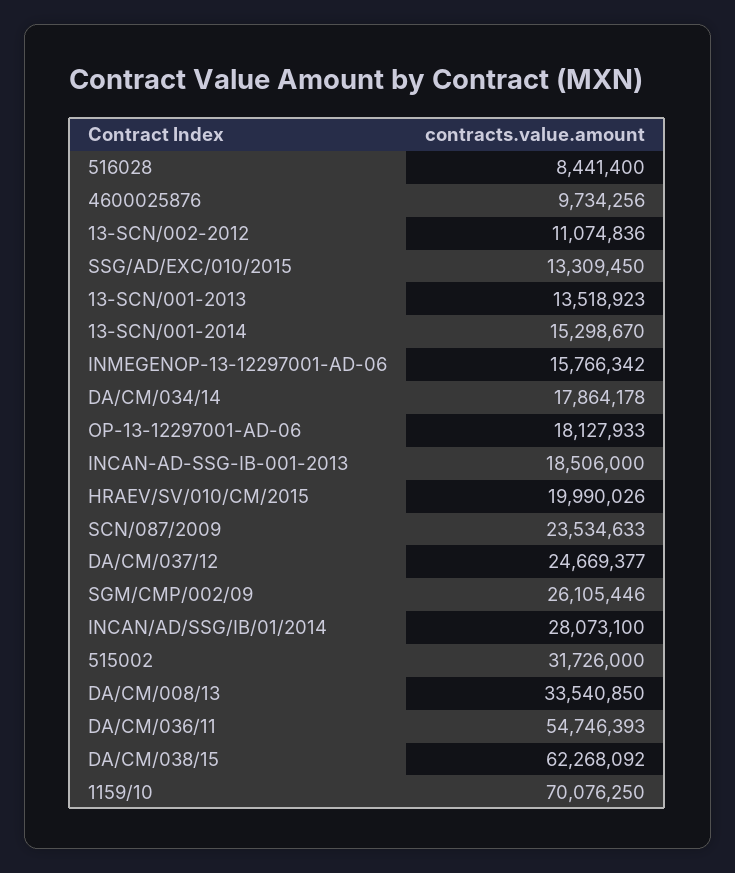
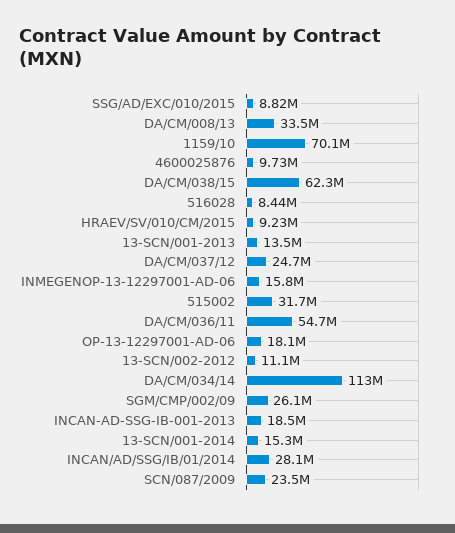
SSG/AD/EXC/010/2015: 13309450 -> 8820000
DA/CM/034/14: 17864178 -> 113000000
HRAEV/SV/010/CM/2015: 19990026 -> 9230000

